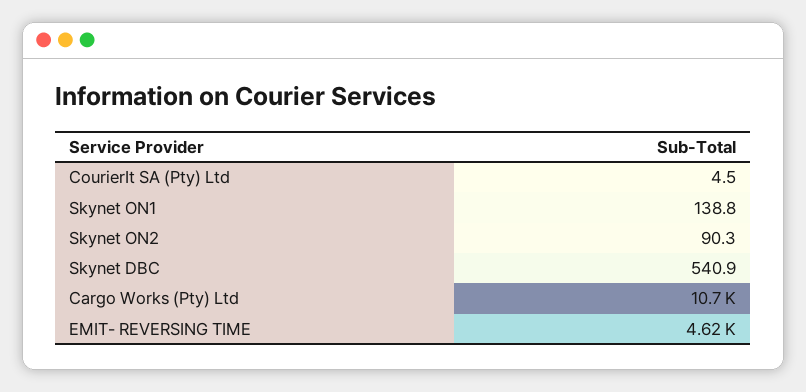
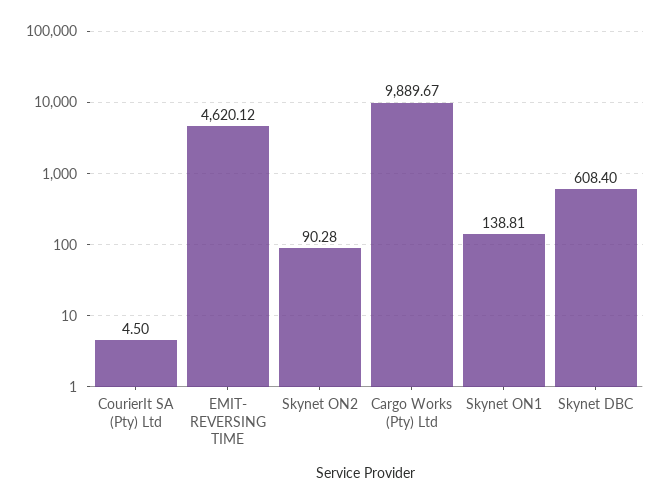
Skynet DBC: 540.9 -> 608.4
Cargo Works (Pty) Ltd: 10700 -> 9889.67

